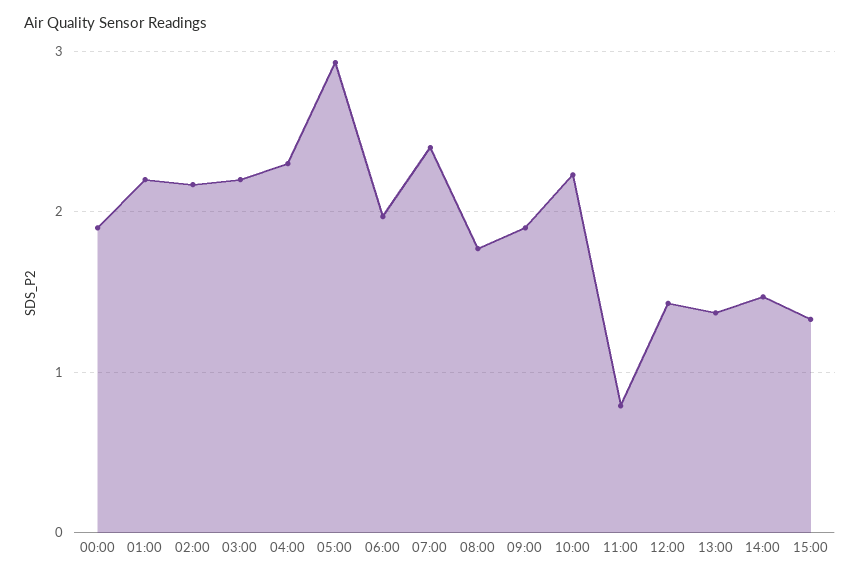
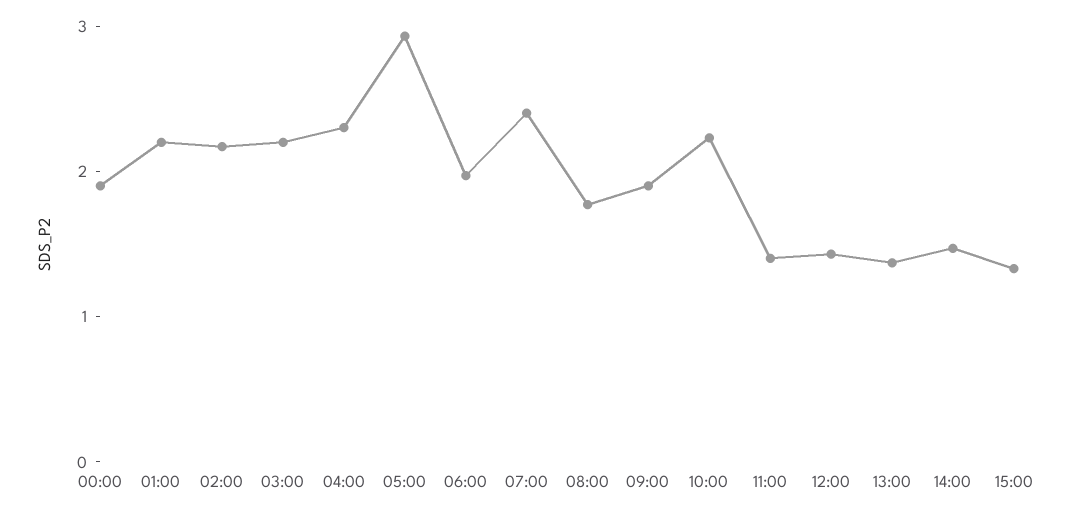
11:00: 0.8 -> 1.4

